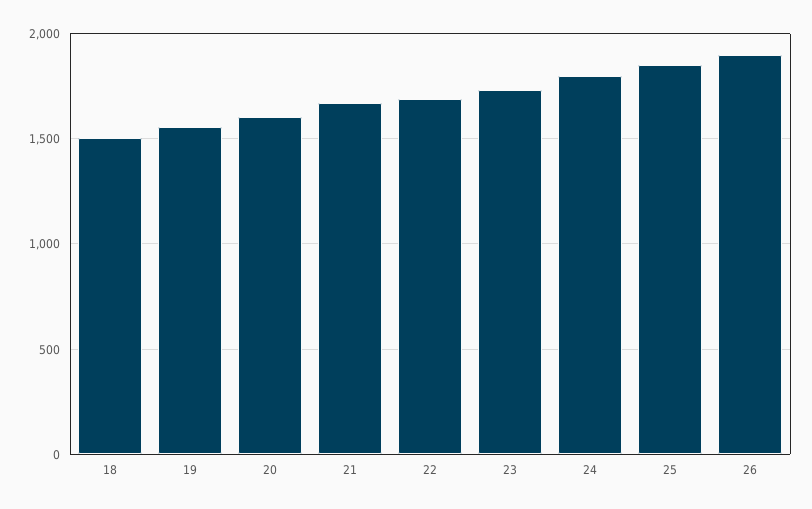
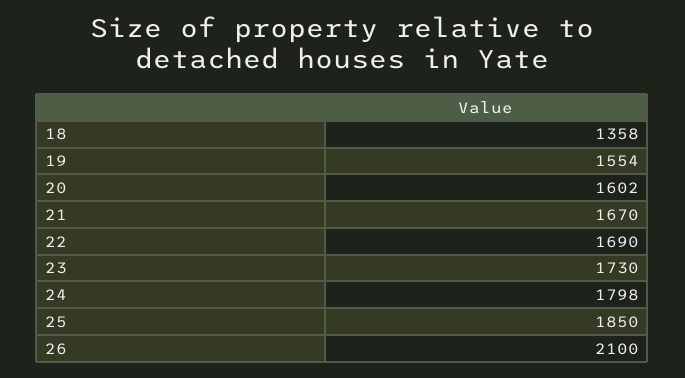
18: 1500 -> 1358
26: 1900 -> 2100

